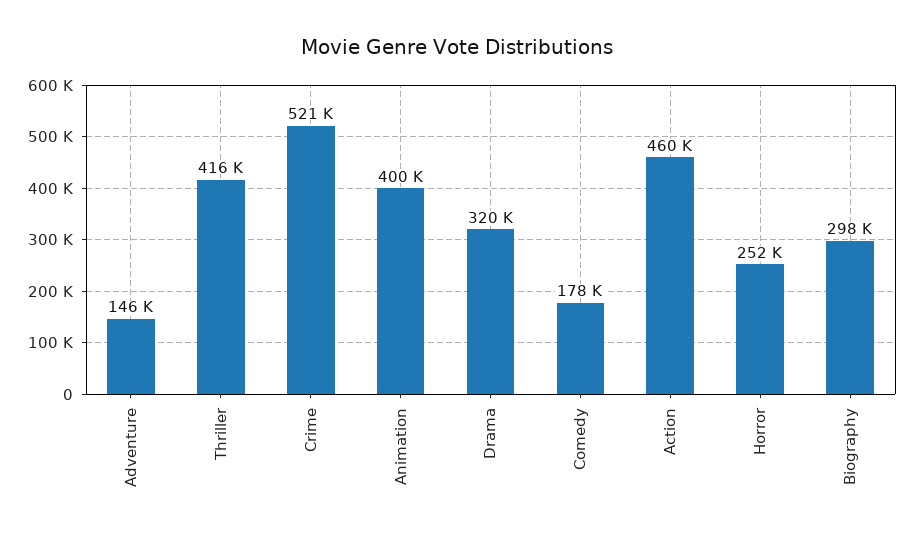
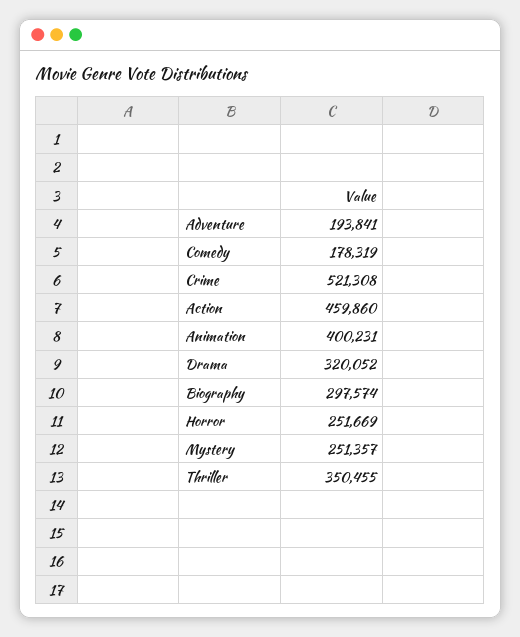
Adventure: 146000 -> 193841
Thriller: 416000 -> 350455
Mystery: none -> 251357

